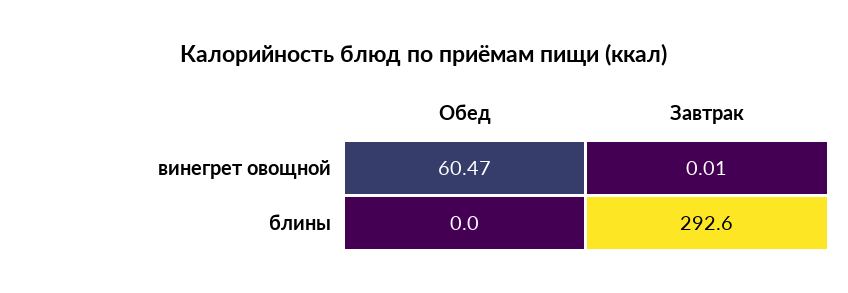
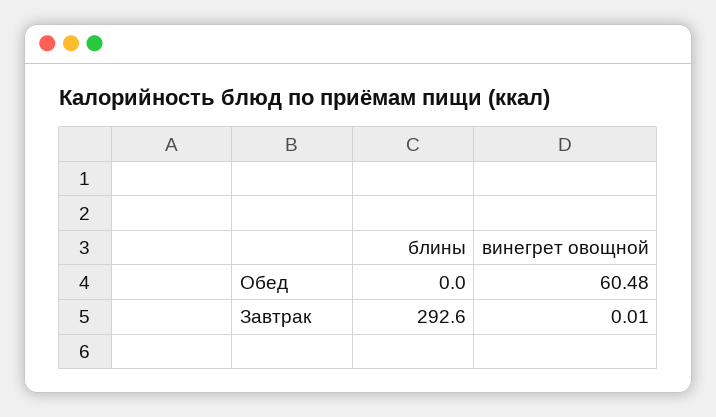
Обед, винегрет овощной: 60.47 -> 60.48

